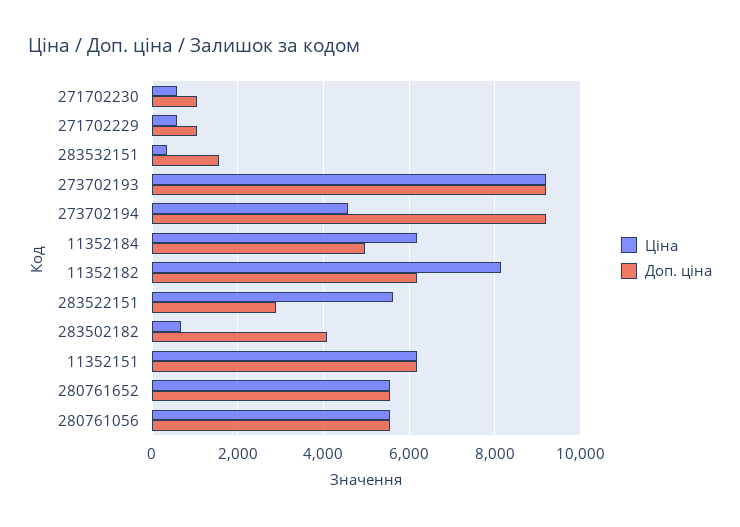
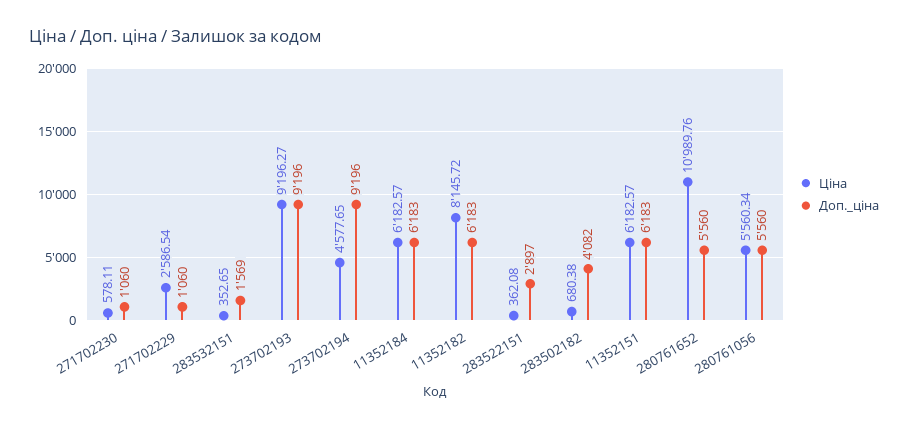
Ціна, 271702229: 600 -> 2586.54
Доп. ціна, 11352184: 5000 -> 6183
Ціна, 283522151: 5600 -> 362.08
Ціна, 280761652: 5600 -> 10989.76

